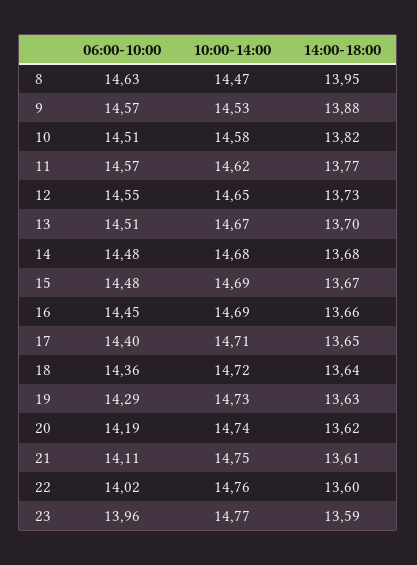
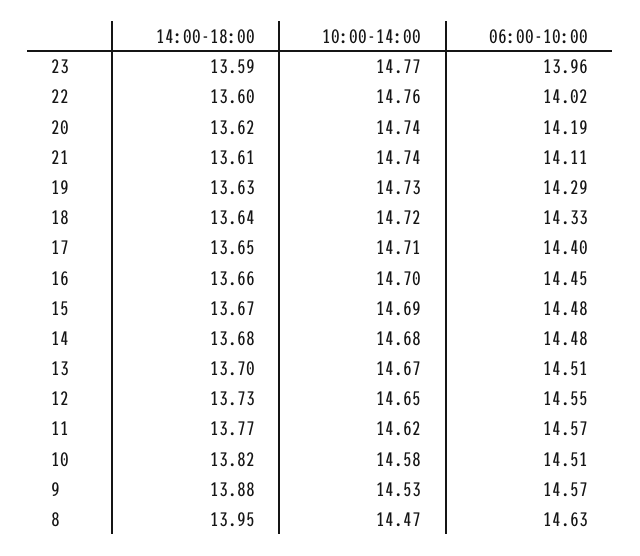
10:00-14:00, 16: 14.69 -> 14.7
06:00-10:00, 18: 14.36 -> 14.33
10:00-14:00, 21: 14.75 -> 14.74

